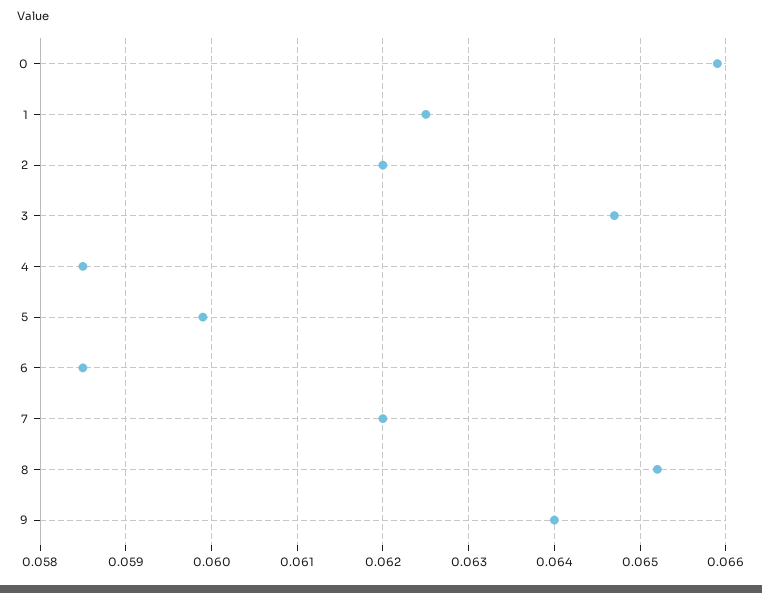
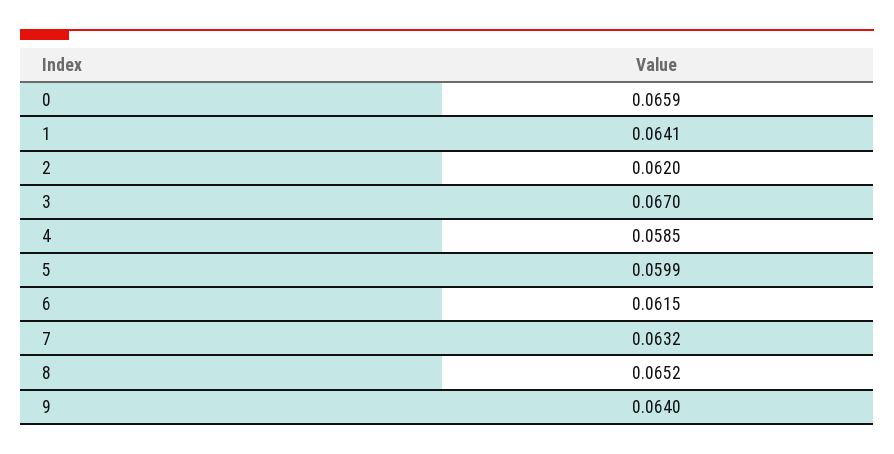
1: 0.0625 -> 0.0641
3: 0.0647 -> 0.067
6: 0.0585 -> 0.0615
7: 0.062 -> 0.0632

